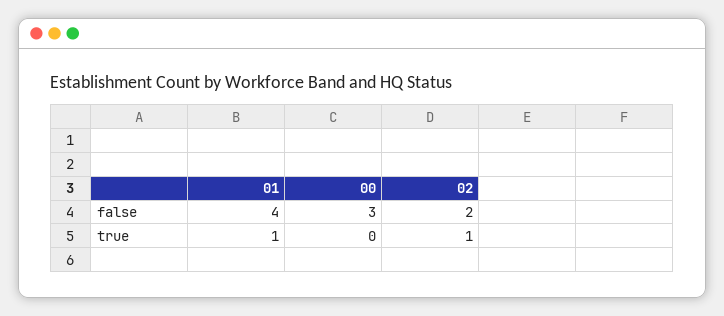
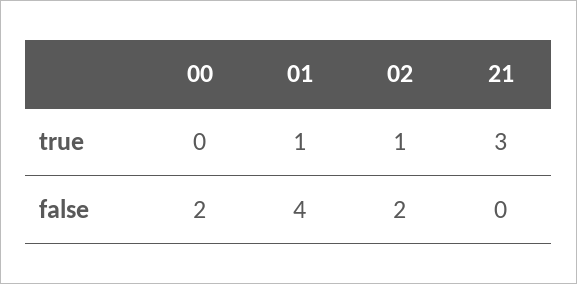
00, false: 3 -> 2
21, true: none -> 3
21, false: none -> 0

